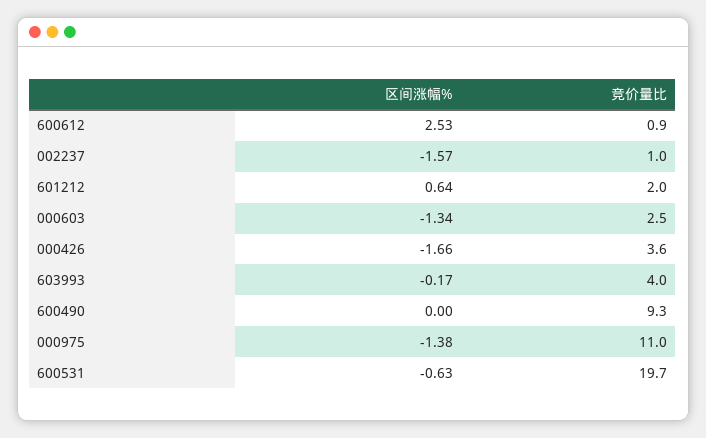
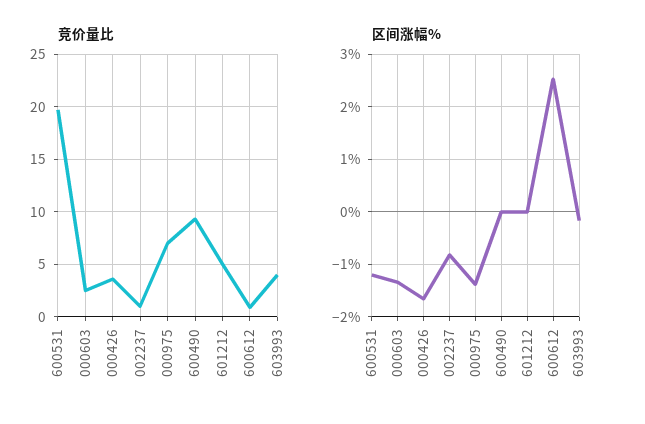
区间涨幅%, 002237: -1.57 -> -0.8
区间涨幅%, 601212: 0.64 -> 0
竞价量比, 601212: 2 -> 5
竞价量比, 000975: 11 -> 7
区间涨幅%, 600531: -0.63 -> -1.2

